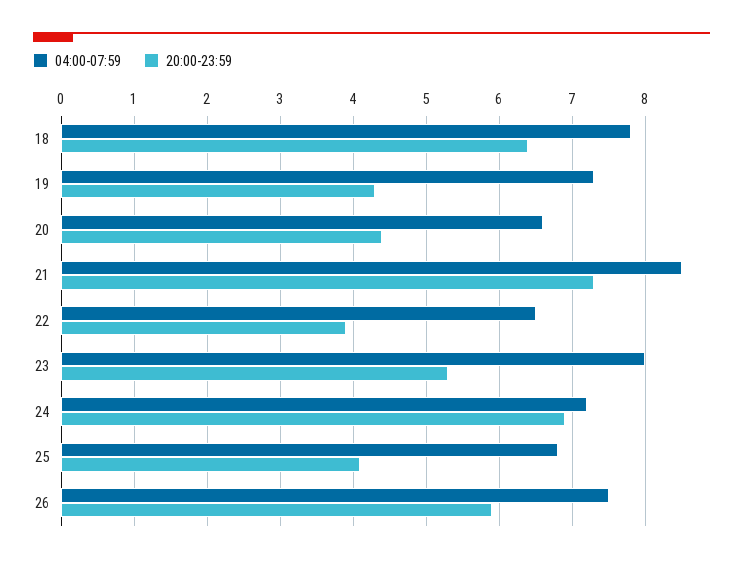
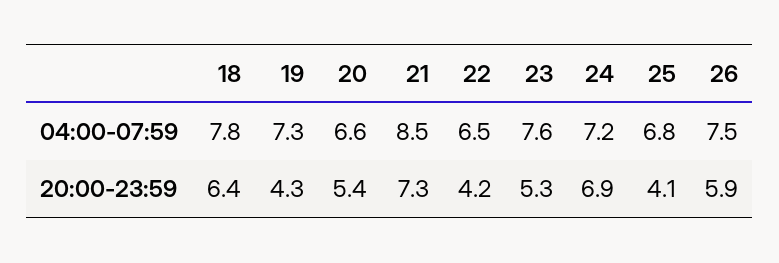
20:00-23:59, 20: 4.4 -> 5.4
20:00-23:59, 22: 3.9 -> 4.2
04:00-07:59, 23: 8 -> 7.6

